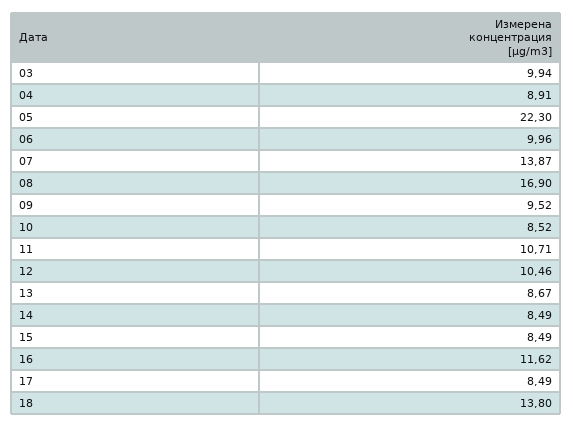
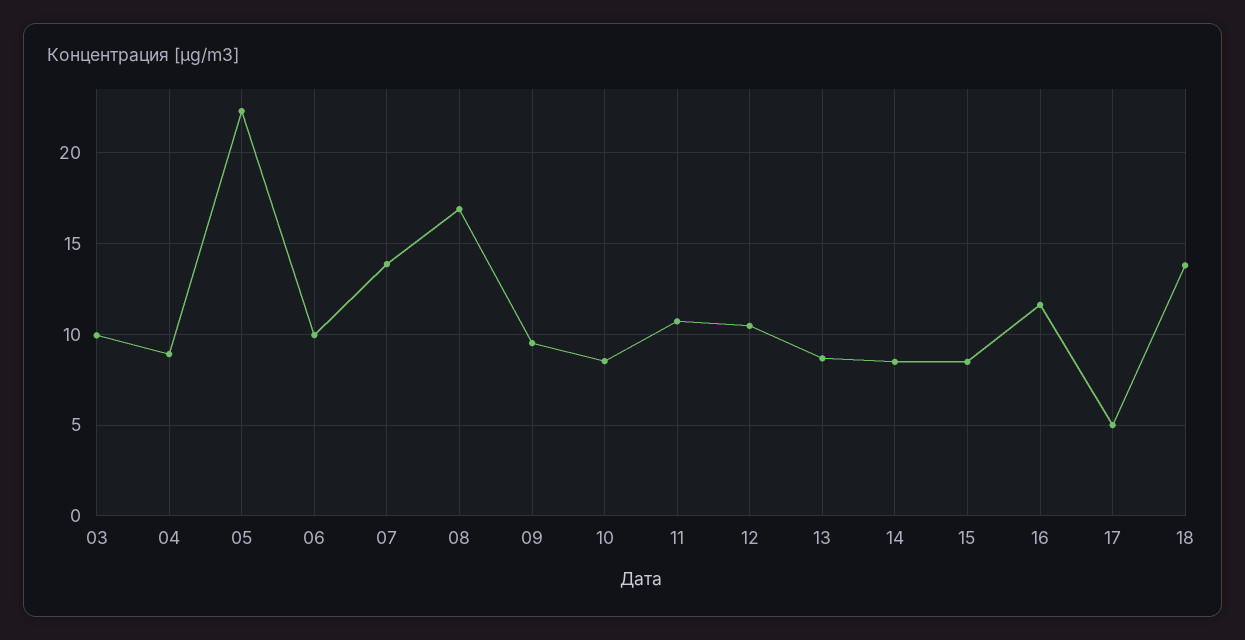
17: 8.49 -> 5

